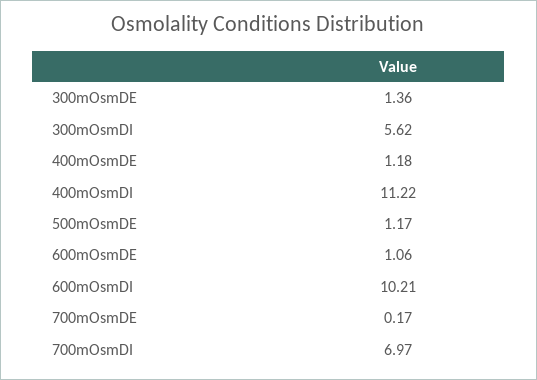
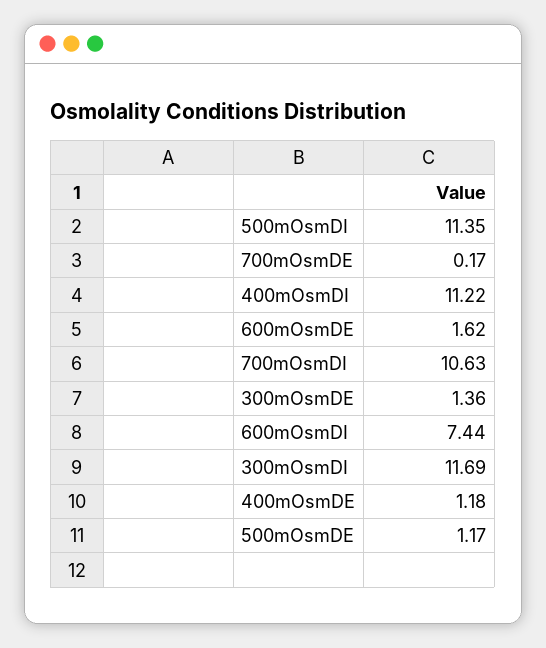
300mOsmDI: 5.62 -> 11.69
600mOsmDE: 1.06 -> 1.62
600mOsmDI: 10.21 -> 7.44
700mOsmDI: 6.97 -> 10.63
500mOsmDI: none -> 11.35

